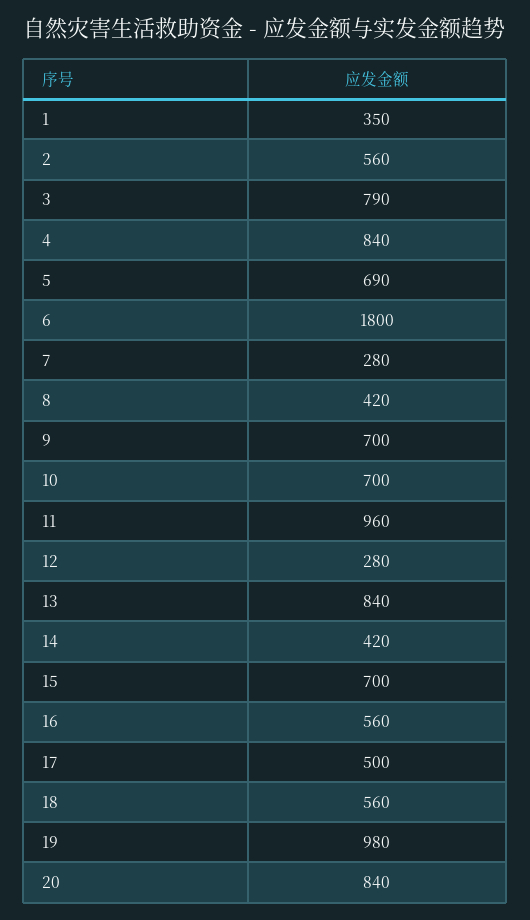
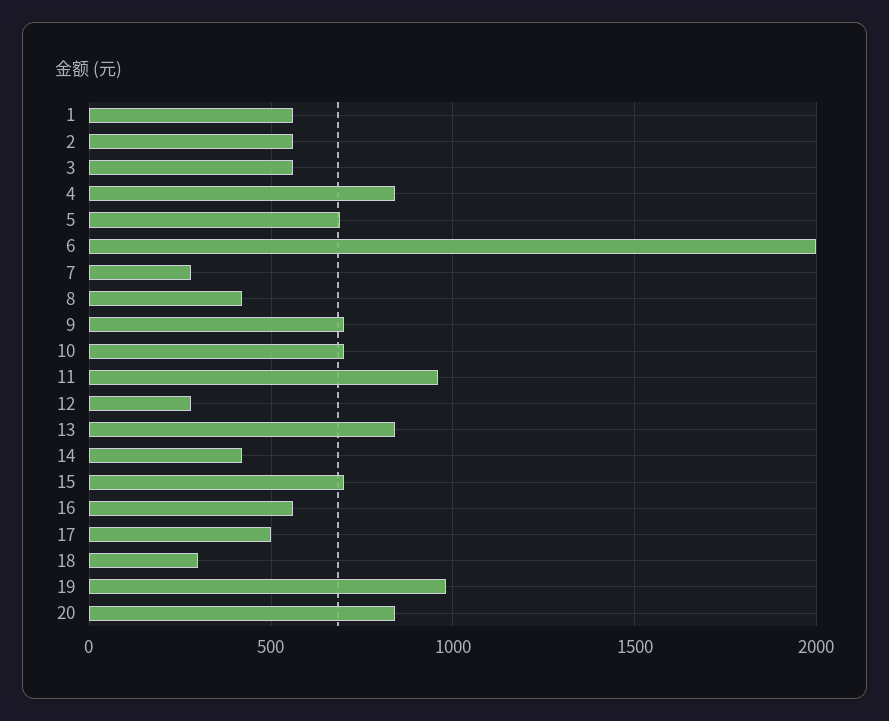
1: 350 -> 550
3: 790 -> 550
6: 1800 -> 2000
18: 560 -> 300

